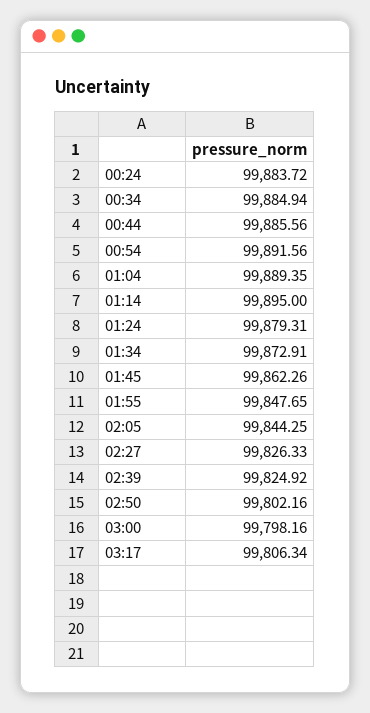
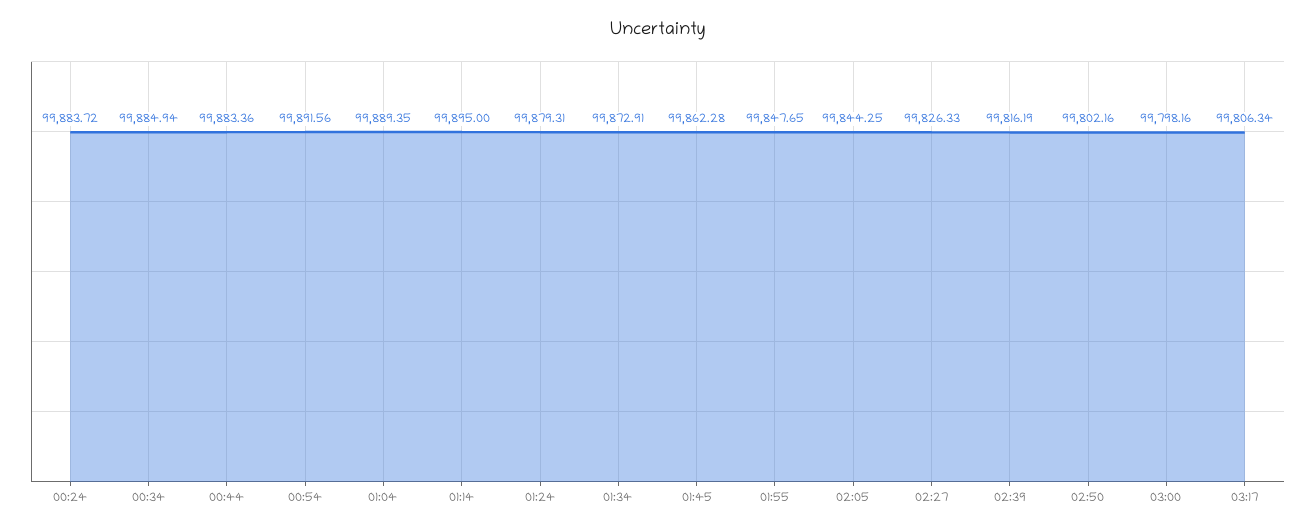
00:44: 99885.56 -> 99883.36
01:45: 99862.26 -> 99862.28
02:39: 99824.92 -> 99816.19

